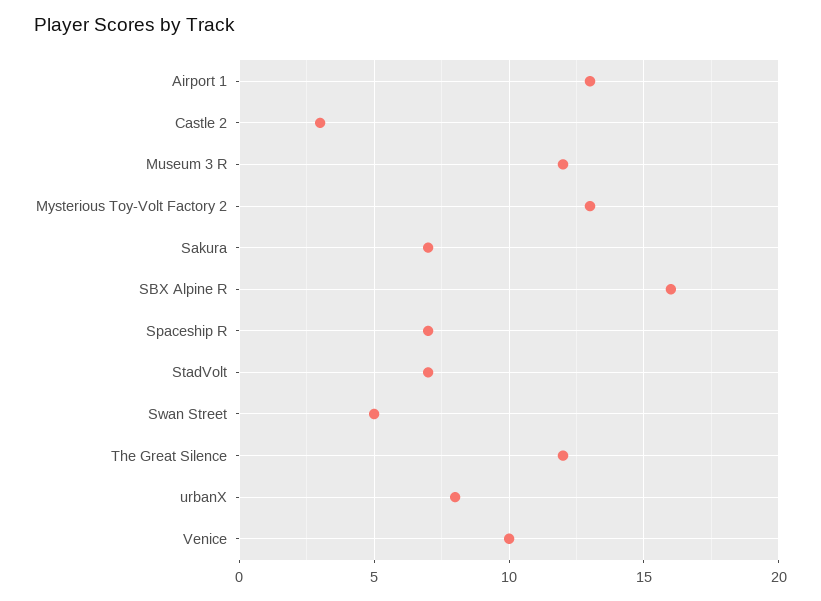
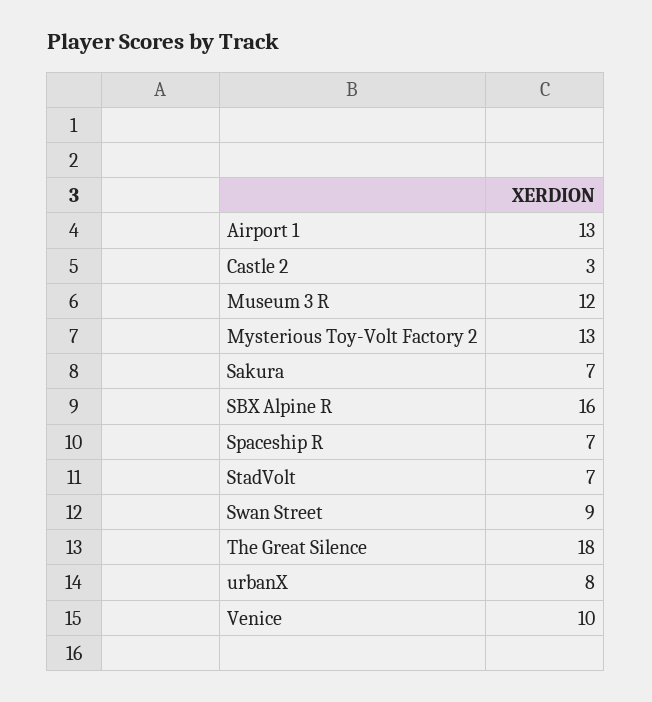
Swan Street: 5 -> 9
The Great Silence: 12 -> 18

